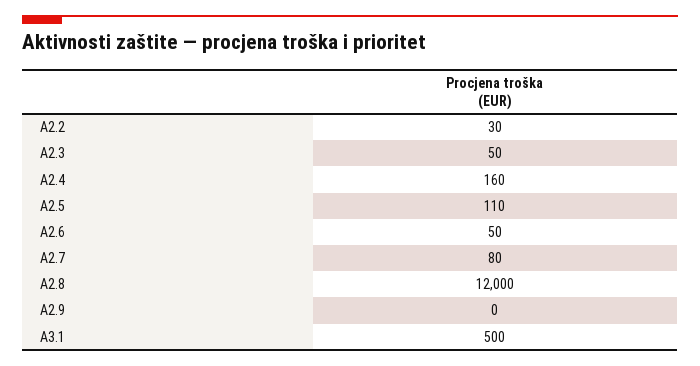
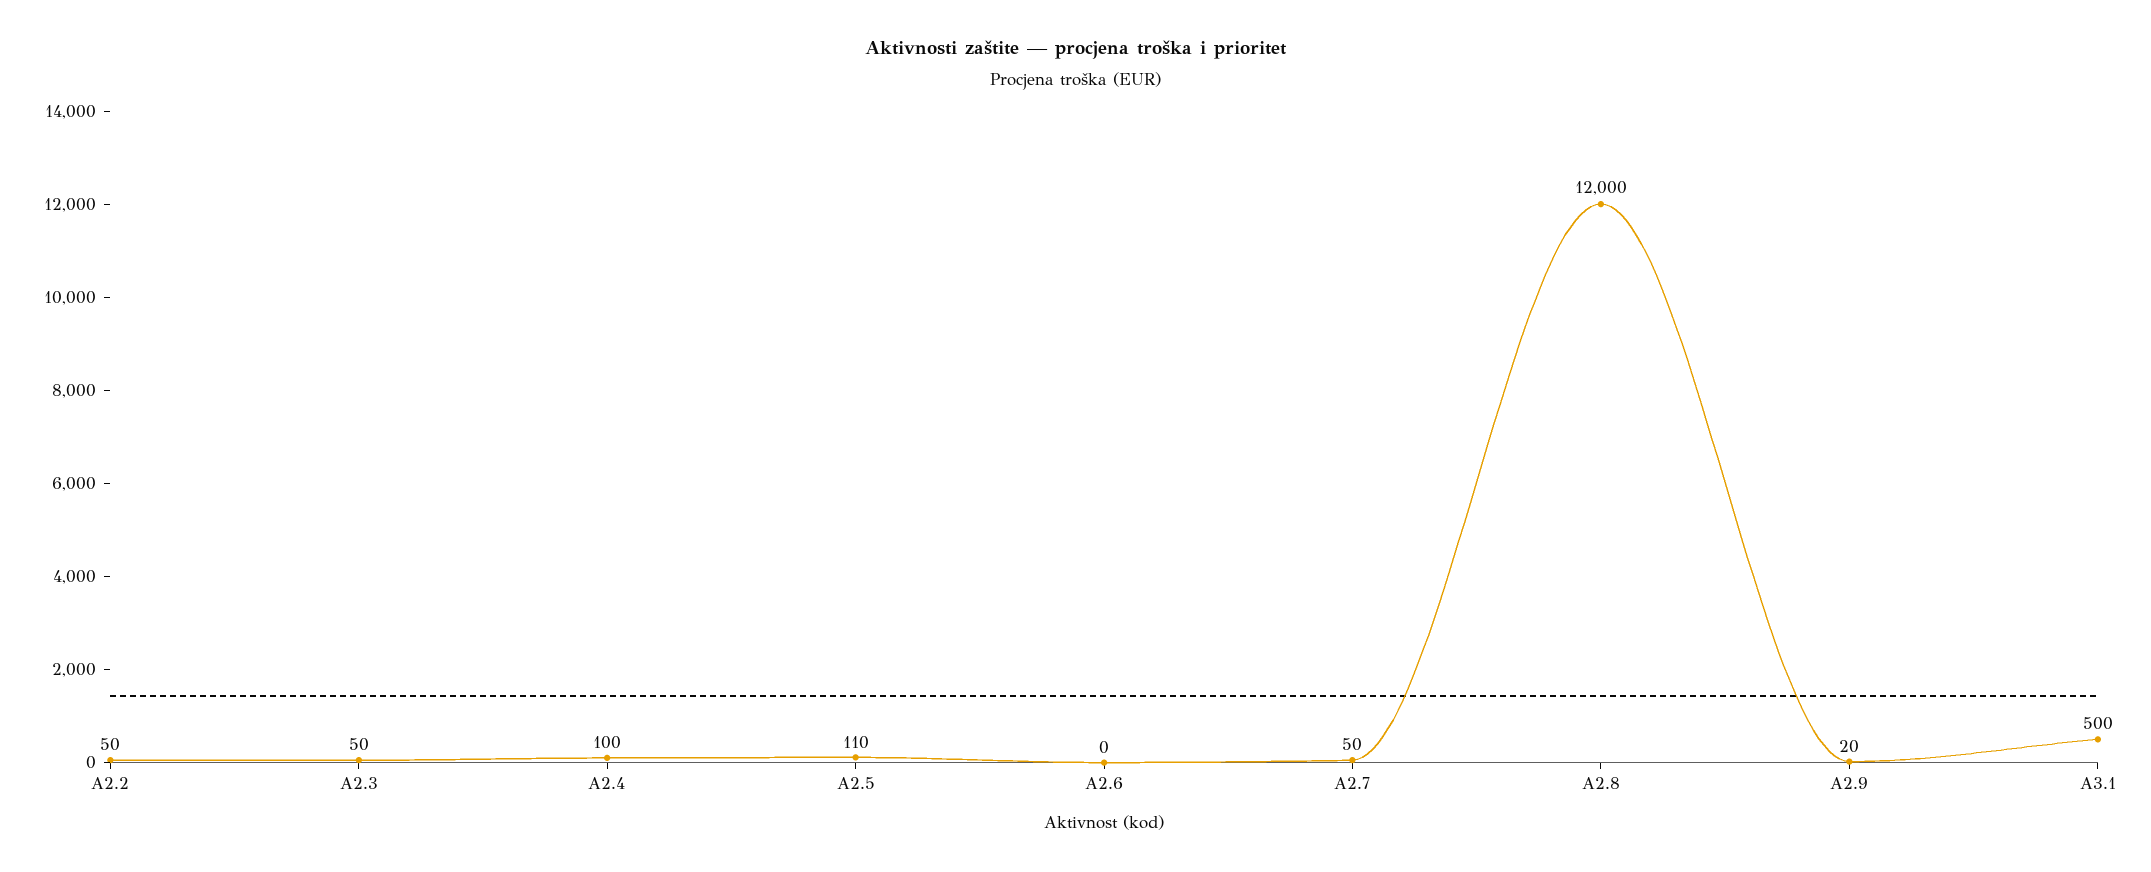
A2.2: 30 -> 50
A2.4: 160 -> 100
A2.6: 50 -> 0
A2.7: 80 -> 50
A2.9: 0 -> 20

